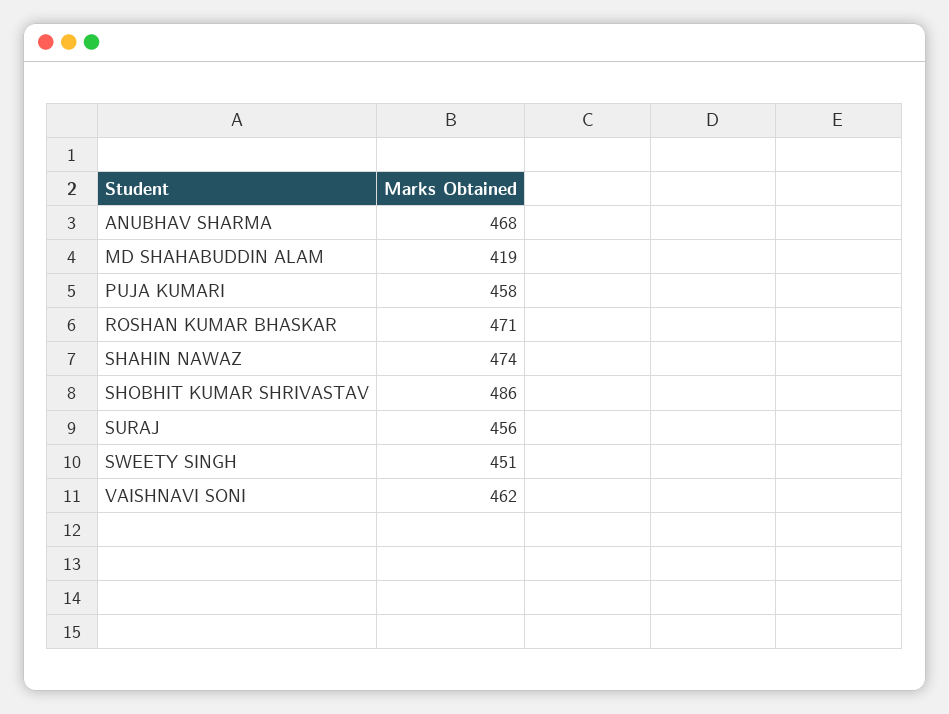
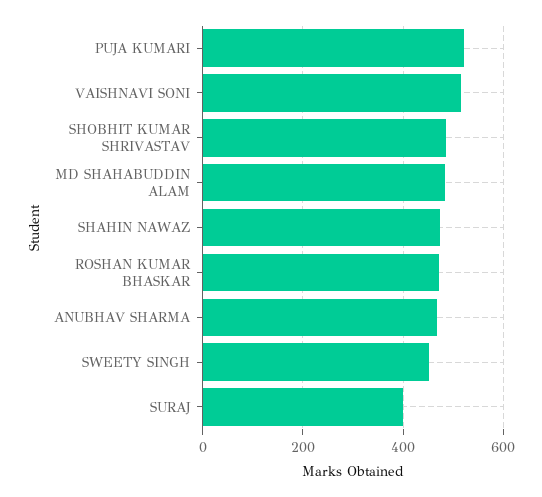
MD SHAHABUDDIN ALAM: 419 -> 480
PUJA KUMARI: 458 -> 520
SURAJ: 456 -> 400
VAISHNAVI SONI: 462 -> 520

